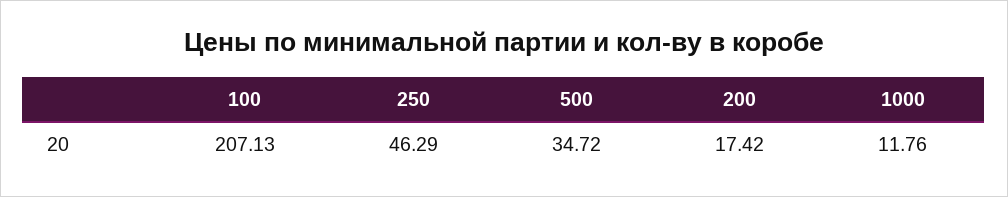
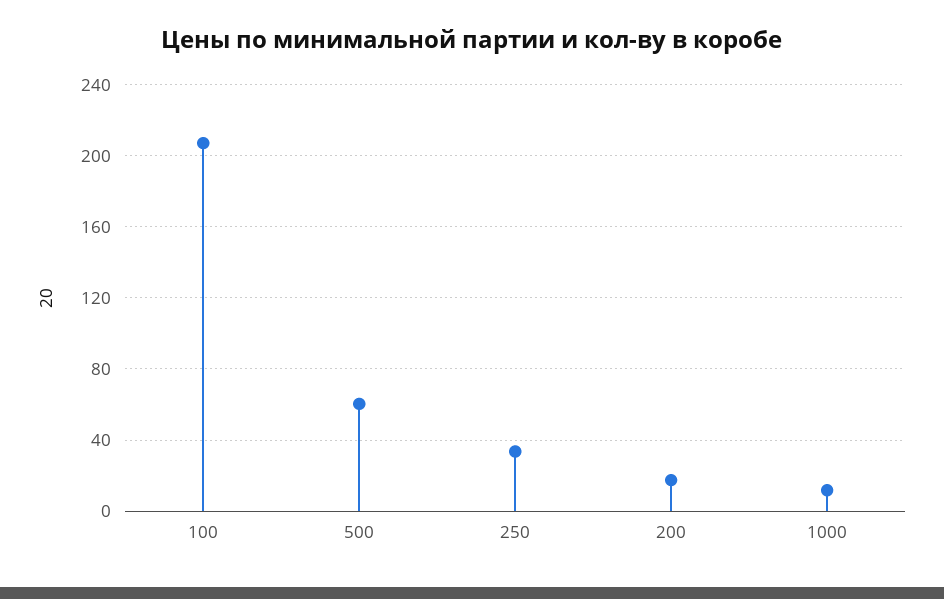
250: 46.29 -> 35
500: 34.72 -> 60

